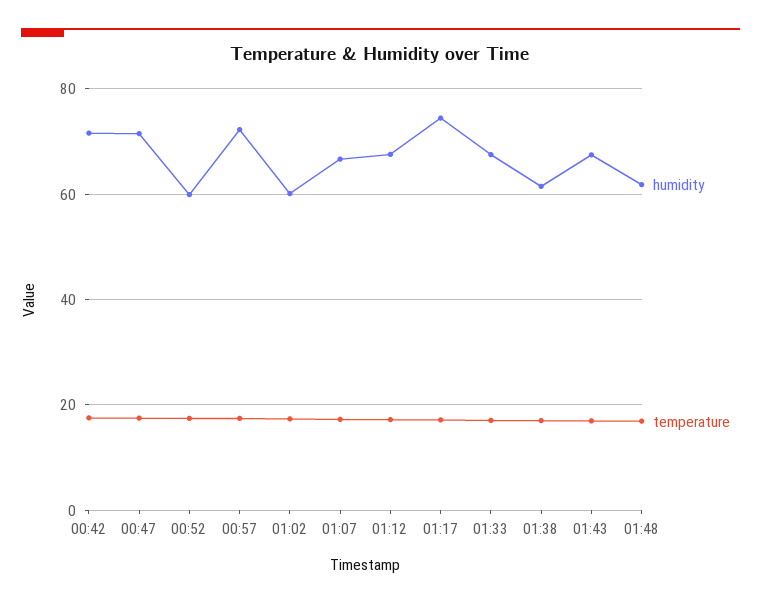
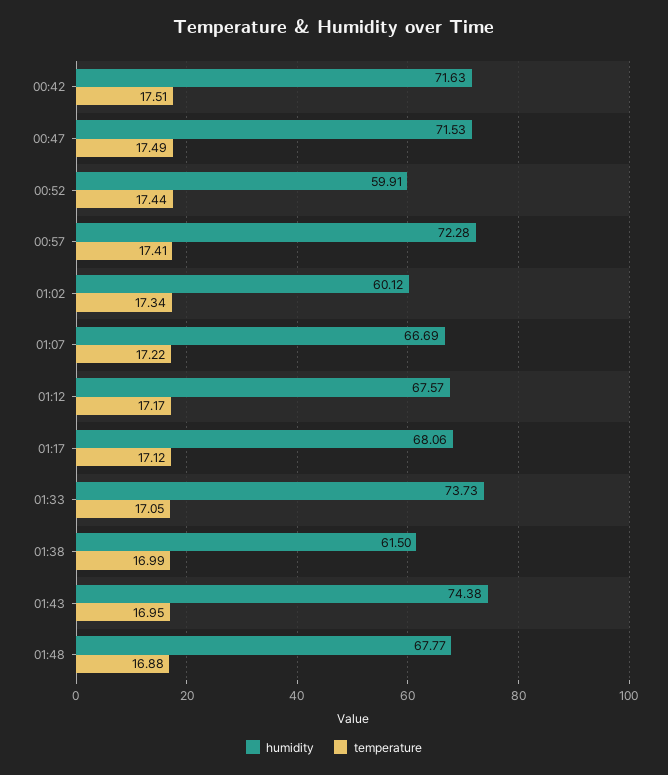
humidity, 01:17: 74 -> 68.06
humidity, 01:33: 68 -> 73.73
humidity, 01:43: 68 -> 74.38
humidity, 01:48: 62 -> 67.77

